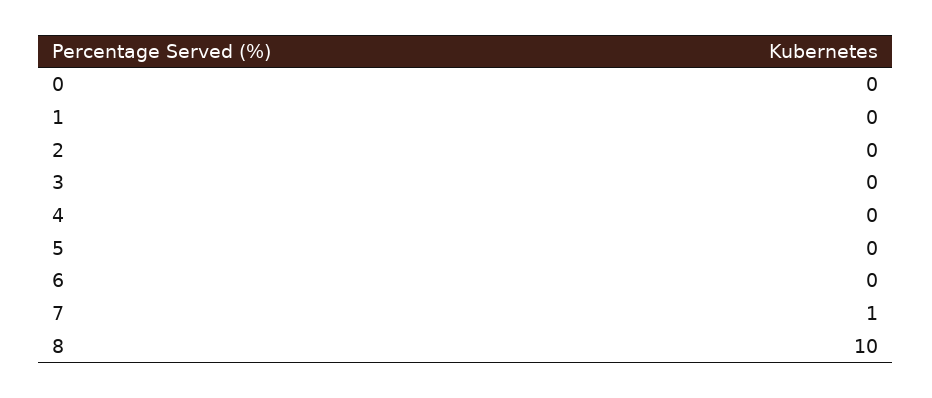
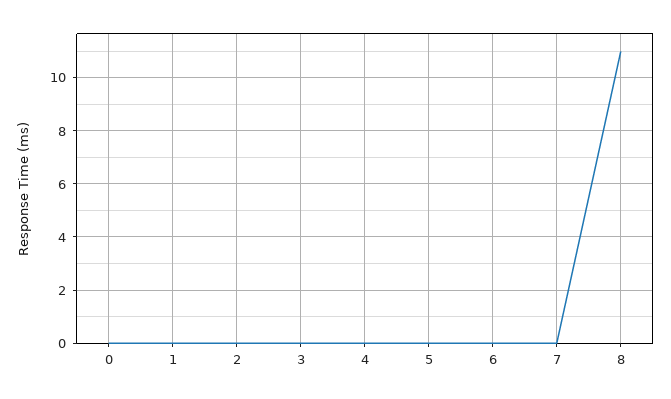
7: 1 -> 0
8: 10 -> 11

